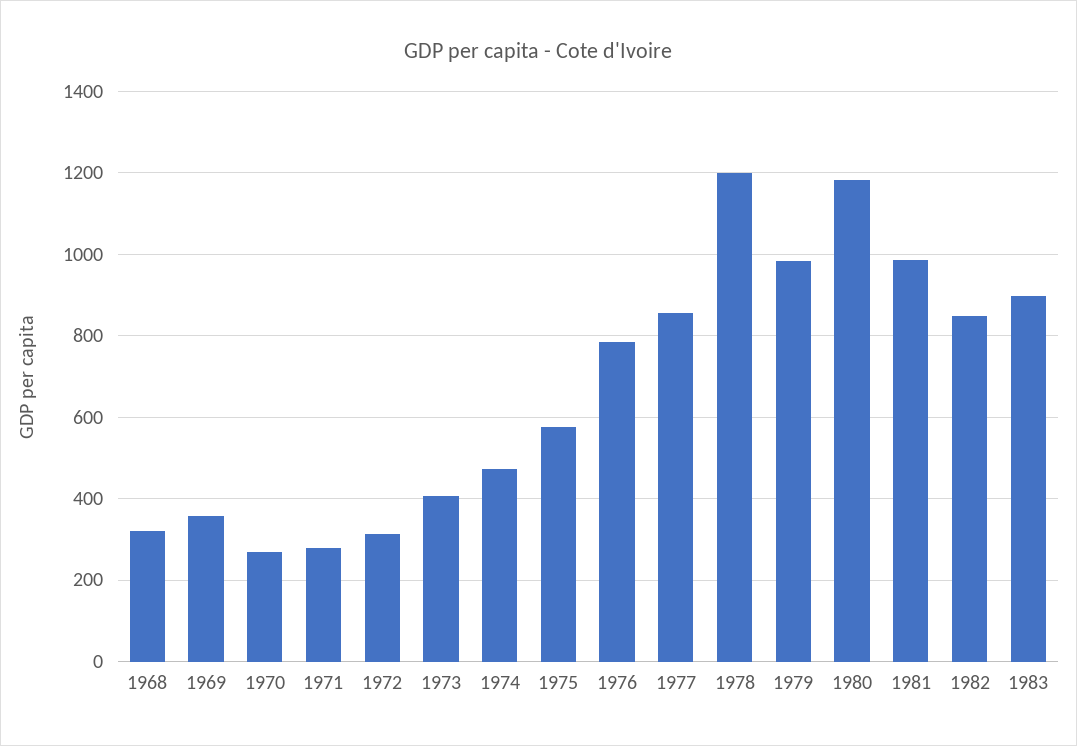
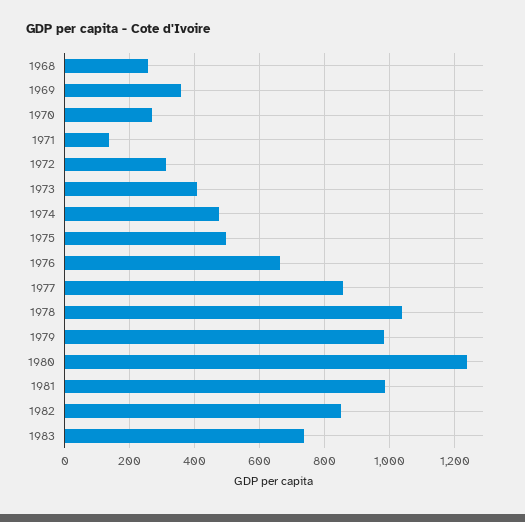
1968: 320 -> 260
1971: 280 -> 140
1975: 580 -> 500
1976: 780 -> 660
1978: 1200 -> 1040
1980: 1180 -> 1240
1983: 900 -> 740

